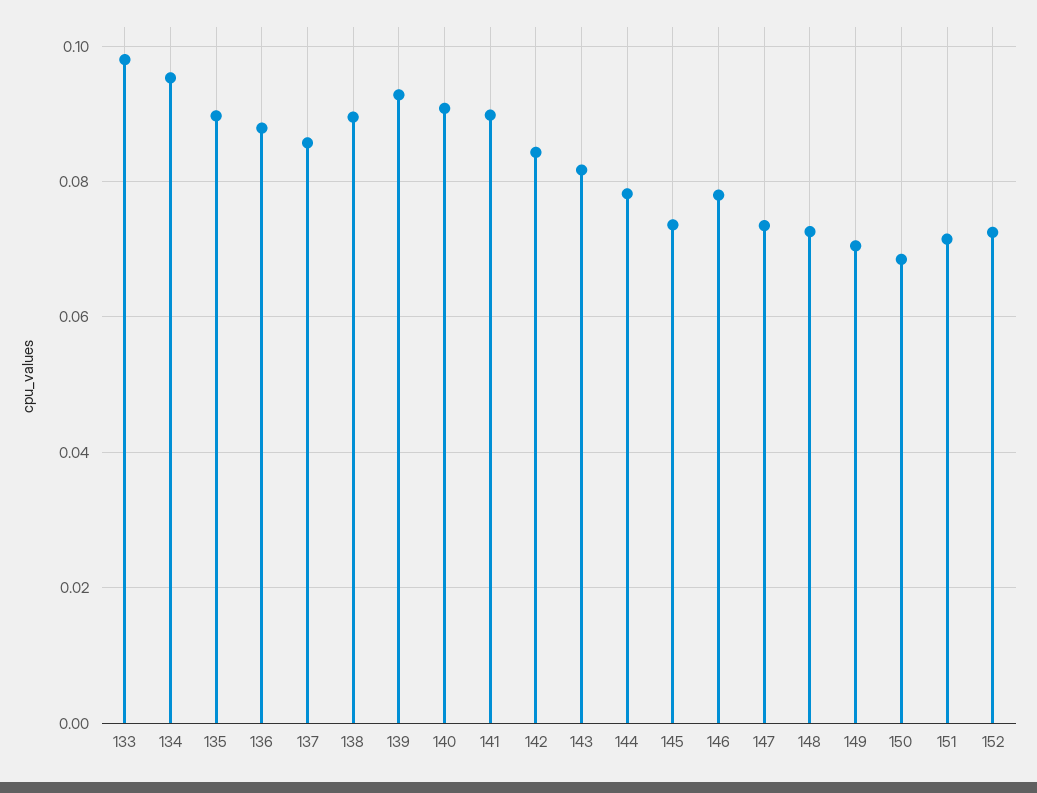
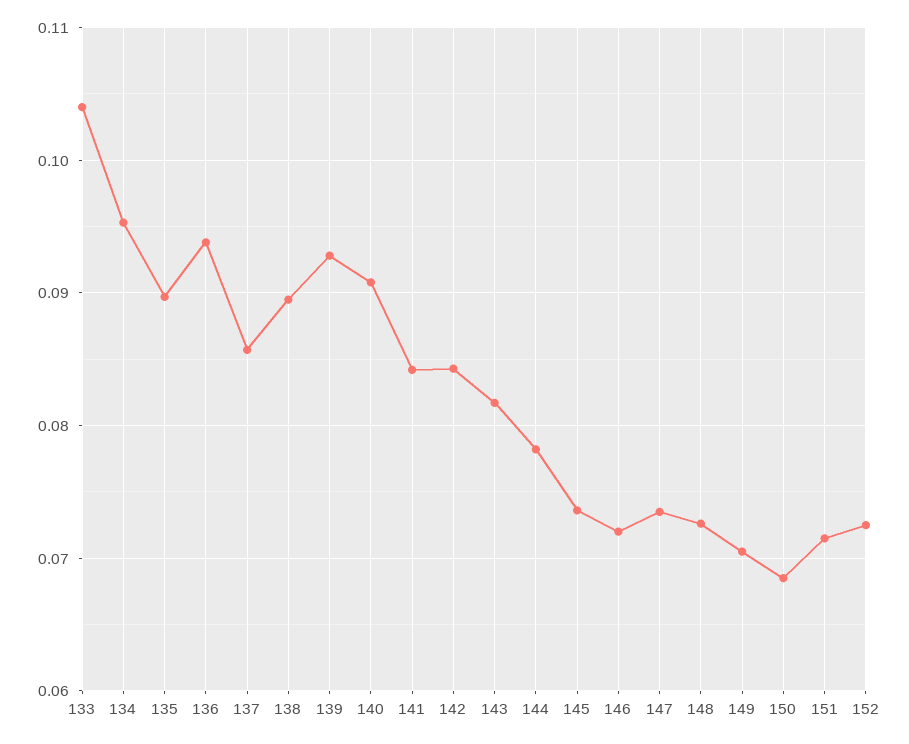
133: 0.098 -> 0.104
136: 0.088 -> 0.094
141: 0.09 -> 0.084
146: 0.078 -> 0.072

